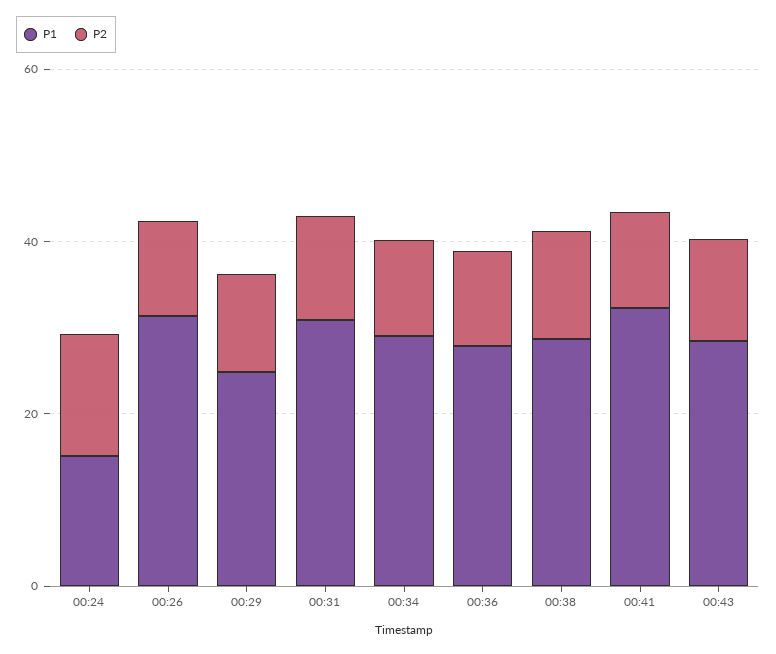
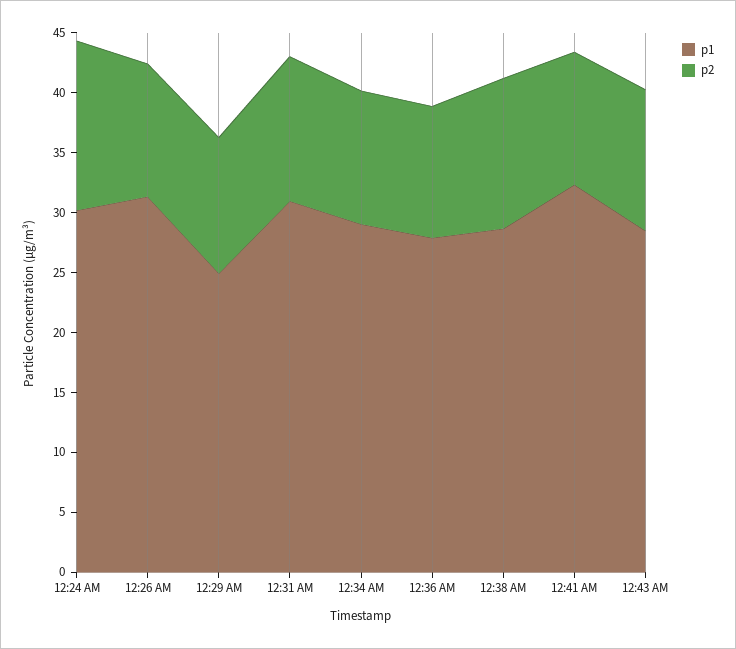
P1, 00:24: 15 -> 30

